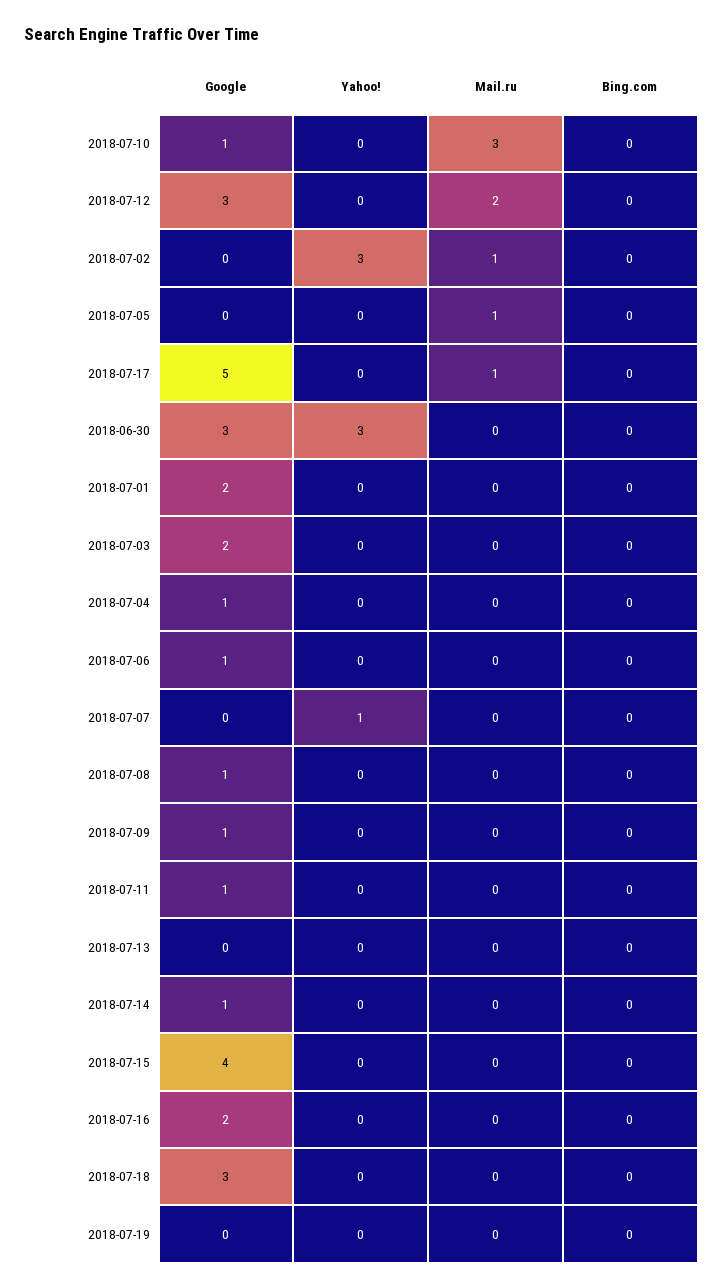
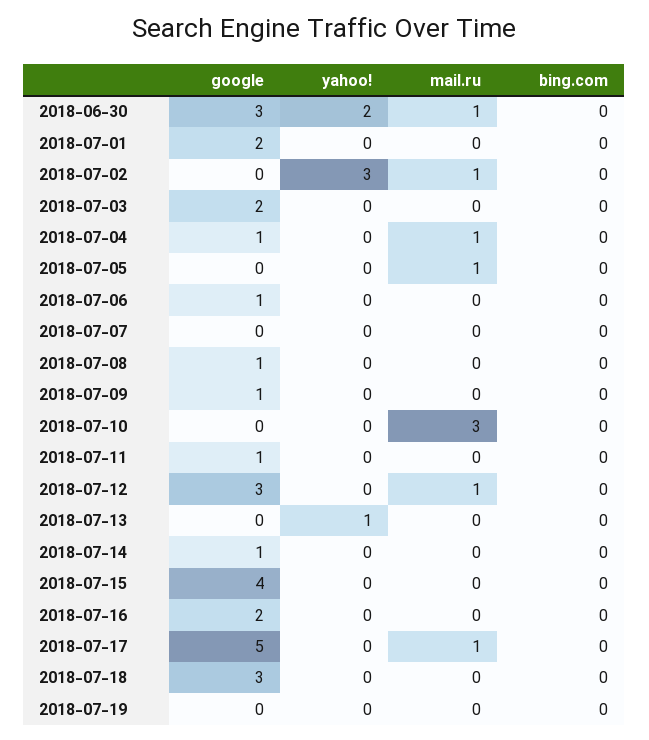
Google, 2018-07-10: 1 -> 0
Mail.ru, 2018-07-12: 2 -> 1
Yahoo!, 2018-06-30: 3 -> 2
Mail.ru, 2018-06-30: 0 -> 1
Mail.ru, 2018-07-04: 0 -> 1
Yahoo!, 2018-07-07: 1 -> 0
Yahoo!, 2018-07-13: 0 -> 1

